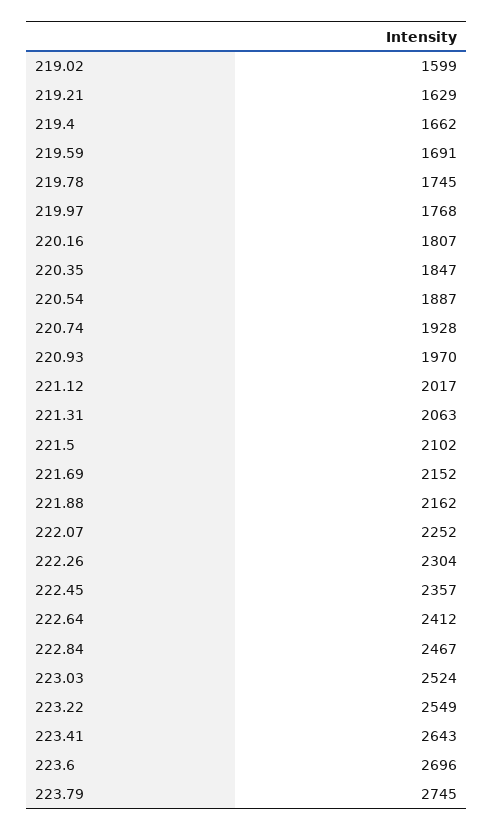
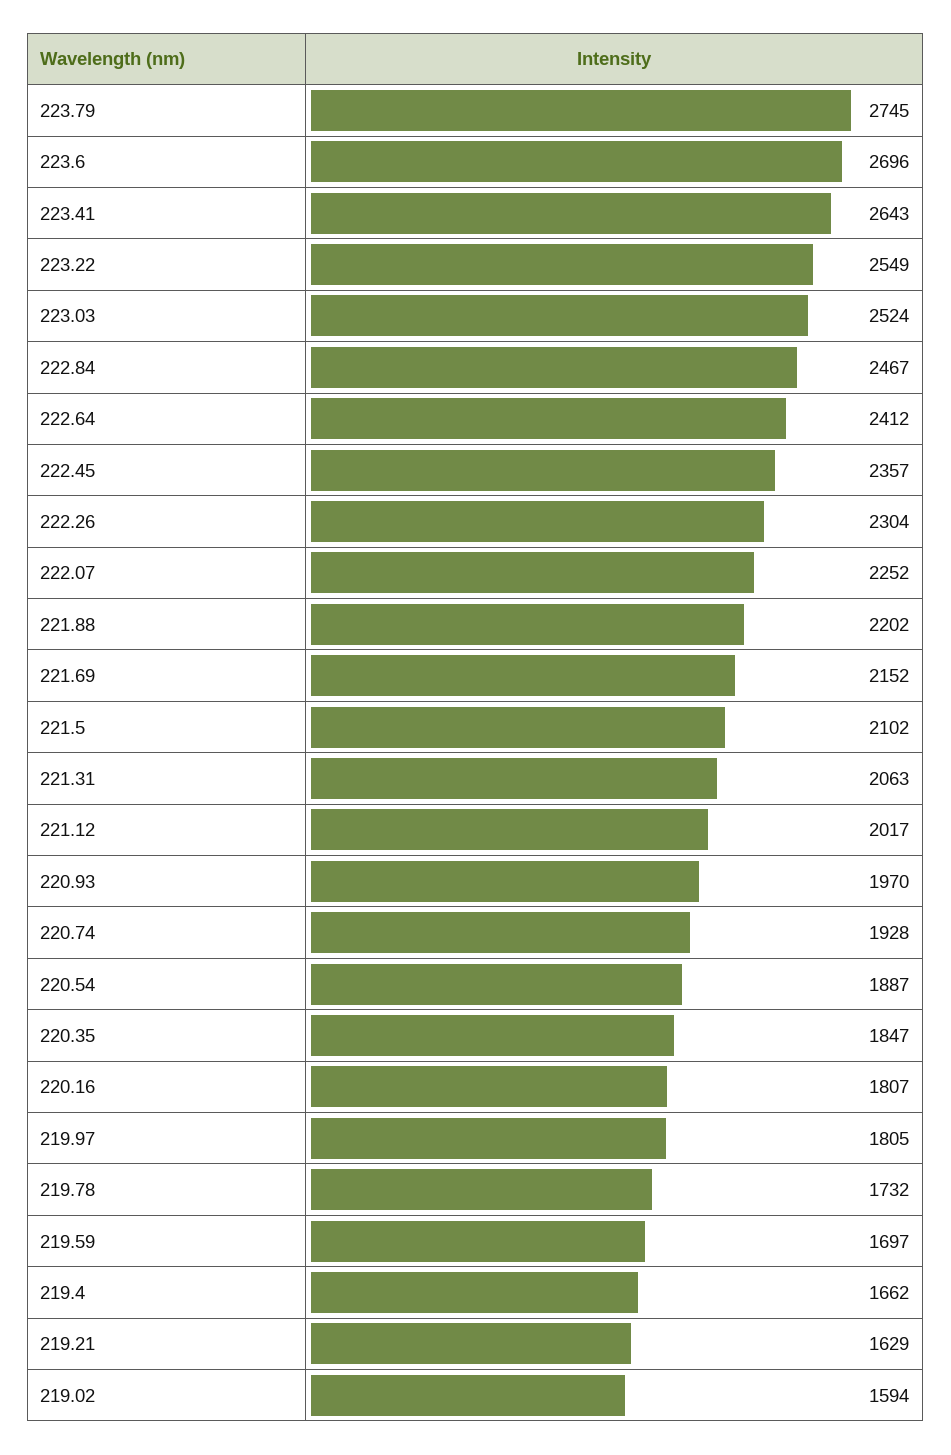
219.02: 1599 -> 1594
219.59: 1691 -> 1697
219.78: 1745 -> 1732
219.97: 1768 -> 1805
221.88: 2162 -> 2202

